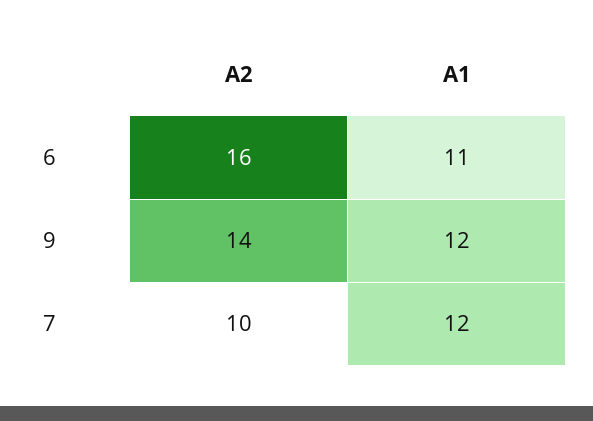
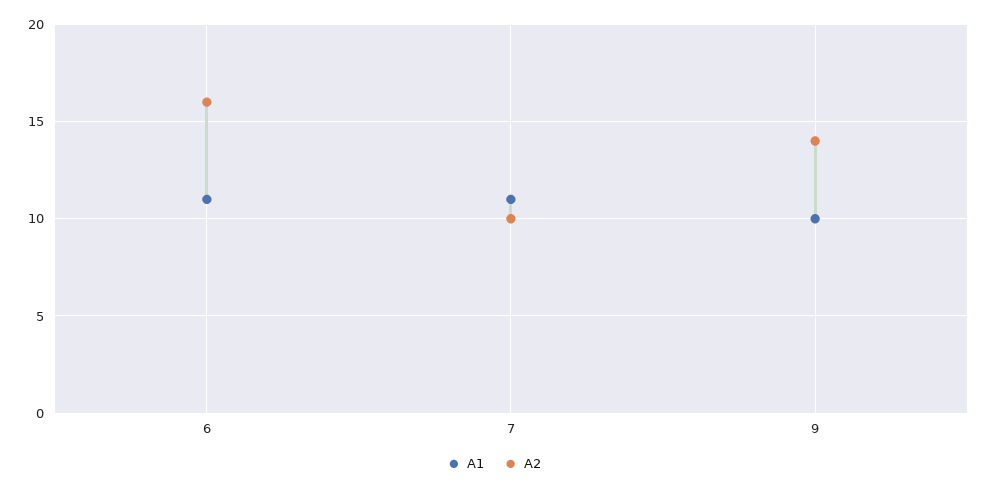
A1, 9: 12 -> 10
A1, 7: 12 -> 11

